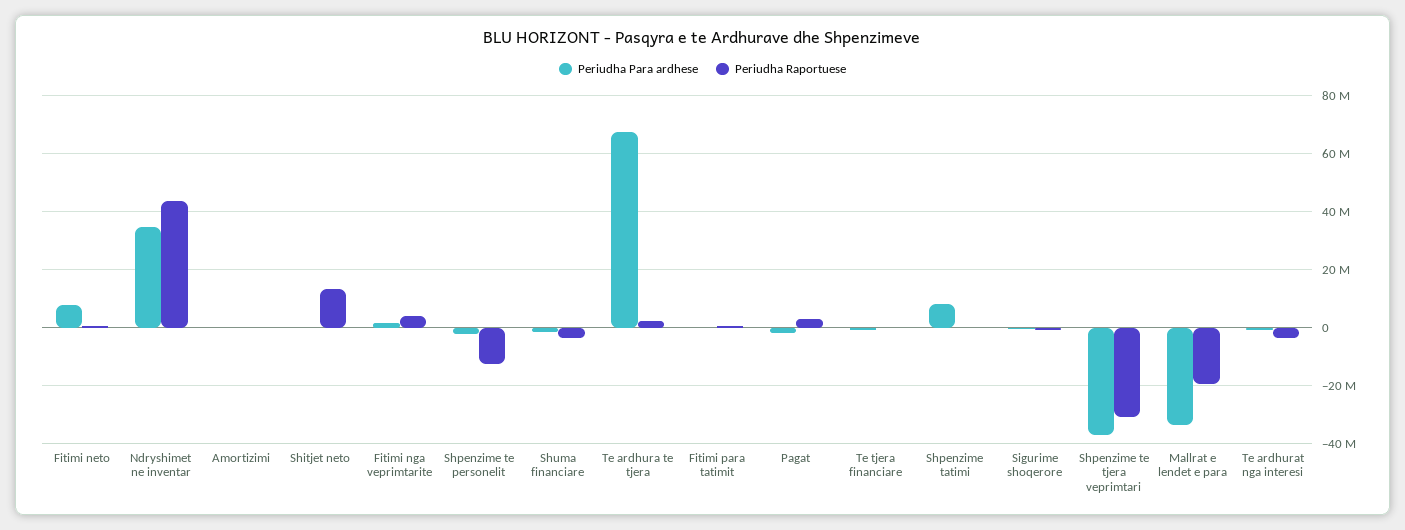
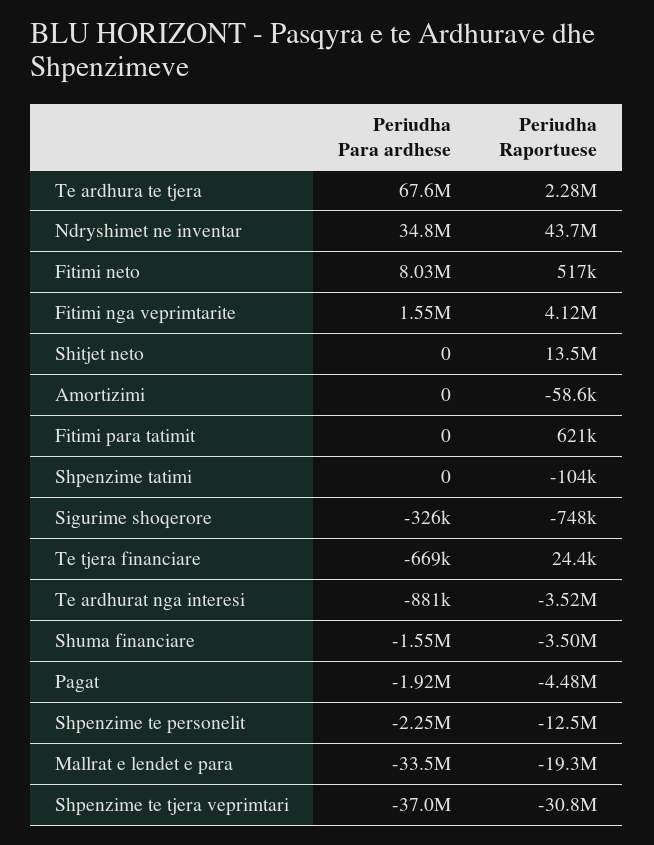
Periudha Raportuese, Pagat: 2500000 -> -4480000
Periudha Para ardhese, Shpenzime tatimi: 7500000 -> 0

